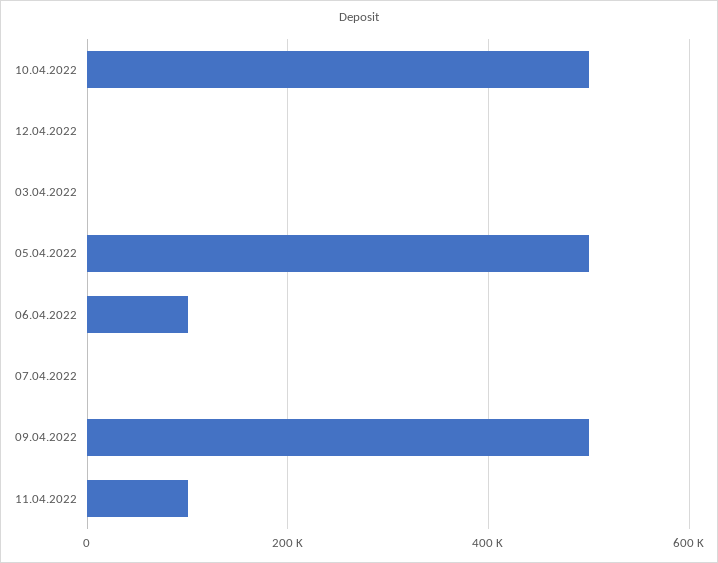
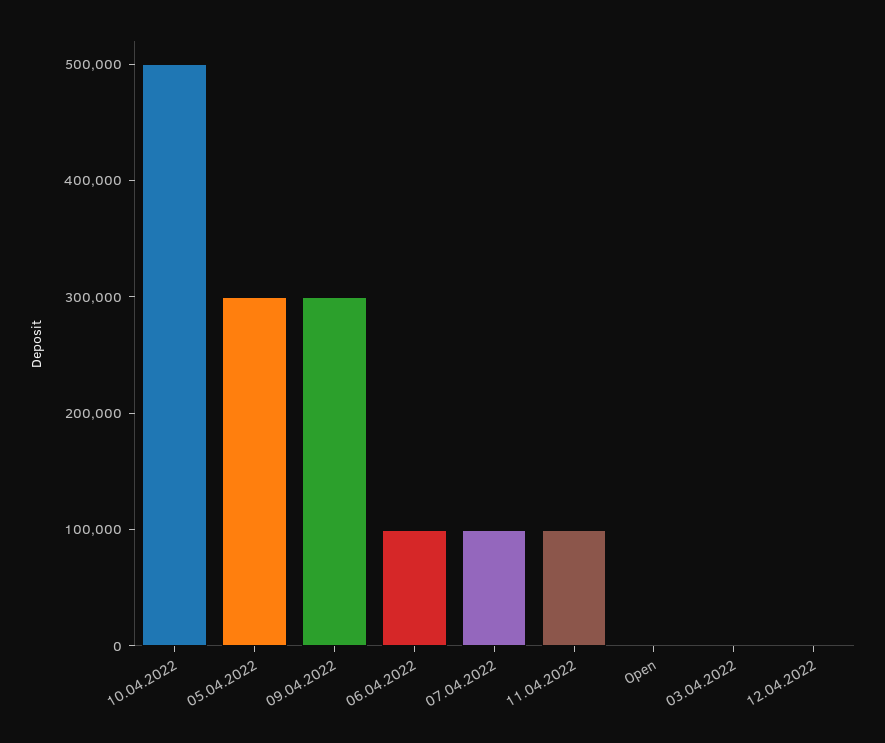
05.04.2022: 500000 -> 300000
07.04.2022: 0 -> 100000
09.04.2022: 500000 -> 300000
Open: none -> 0

